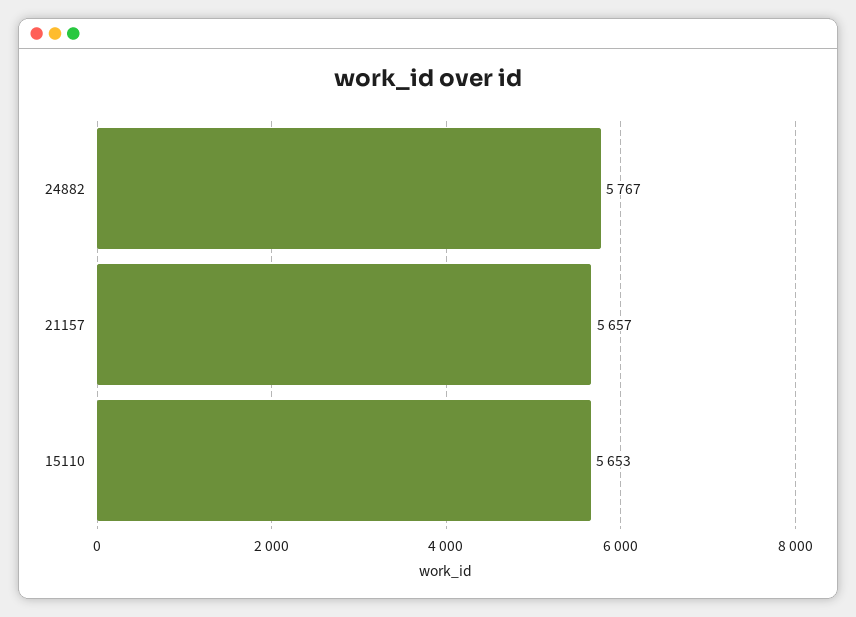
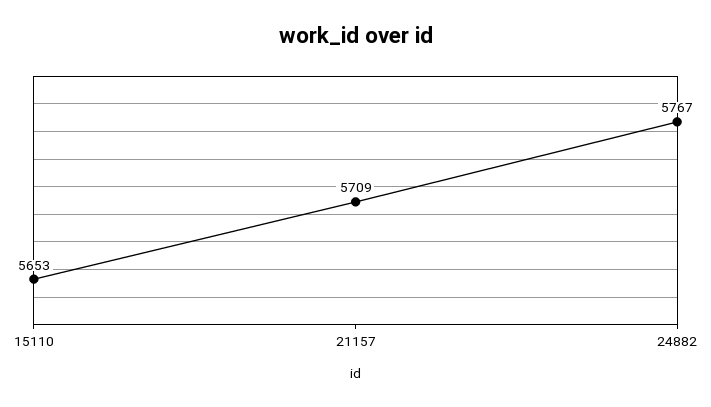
21157: 5657 -> 5709

